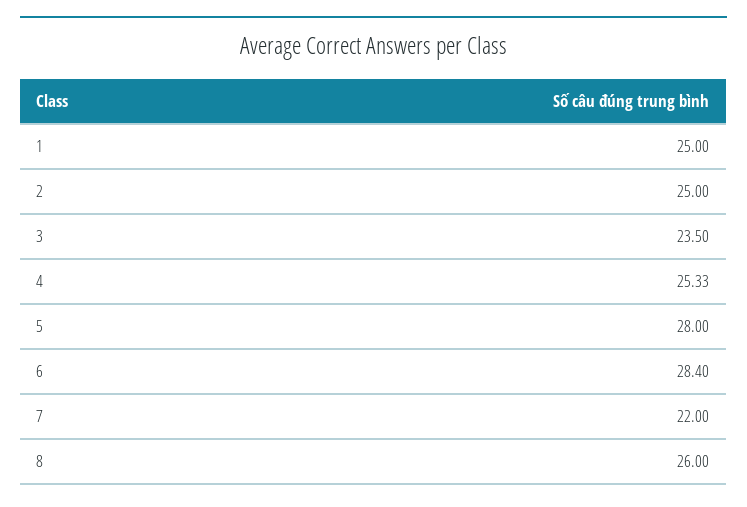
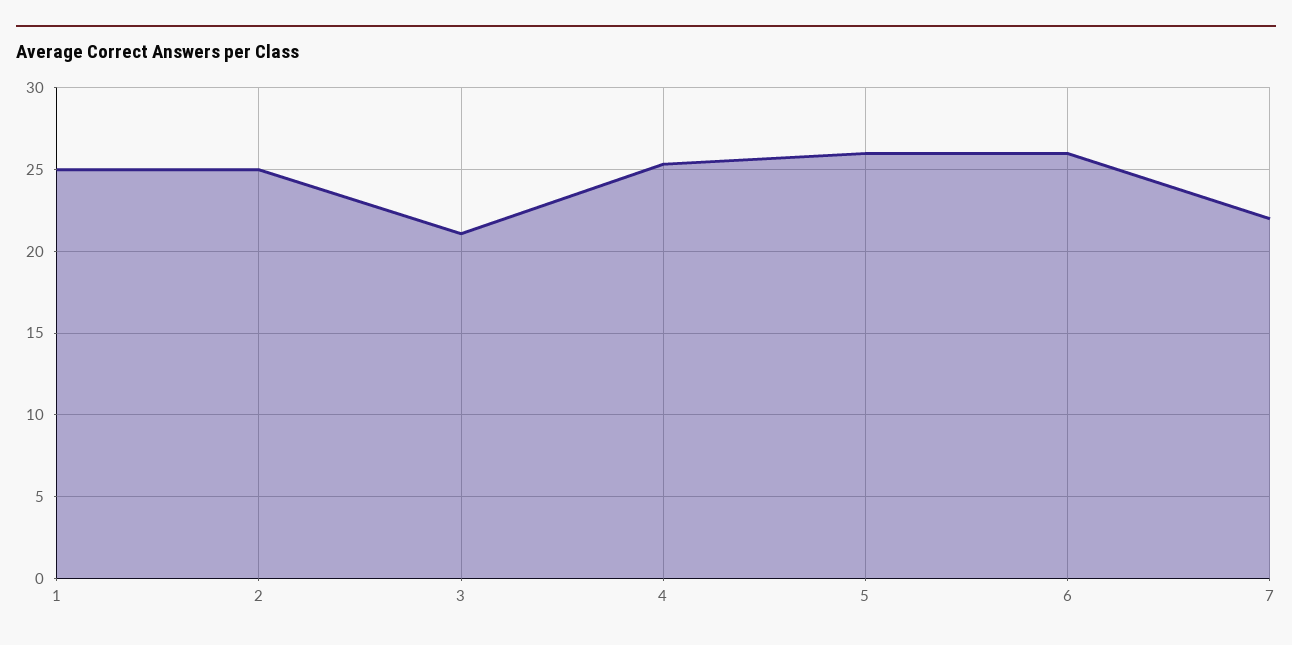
3: 23.5 -> 21
5: 28 -> 26
6: 28.4 -> 26
8: 26 -> none

